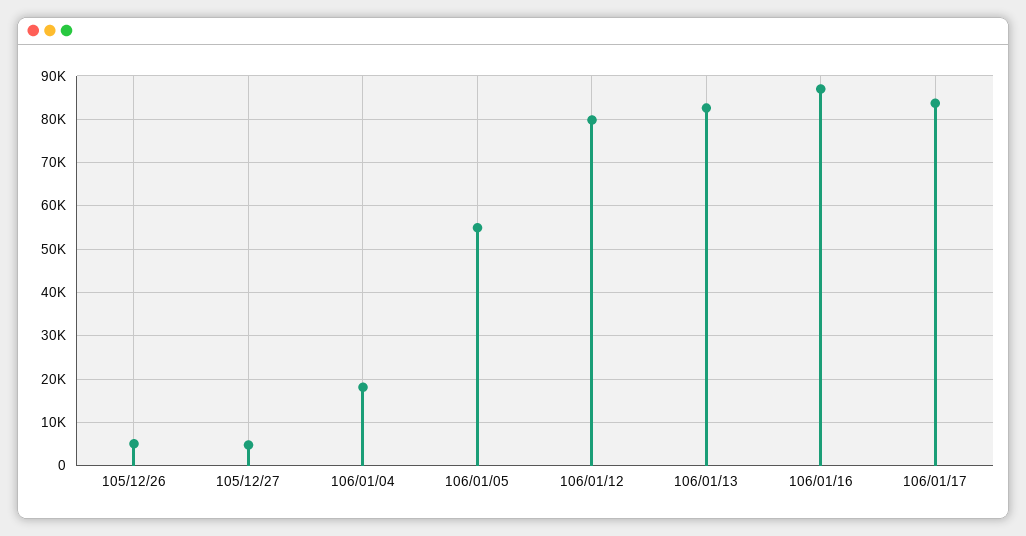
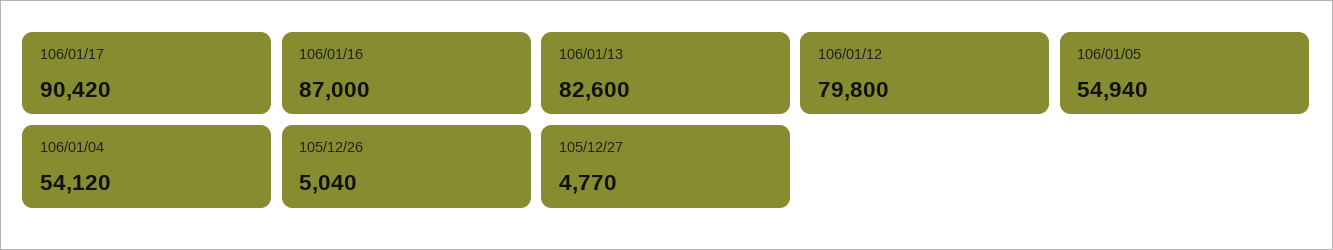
106/01/04: 18000 -> 54120
106/01/17: 84000 -> 90420

